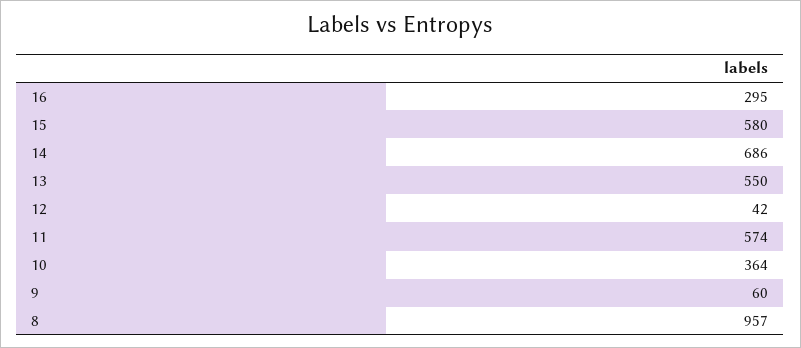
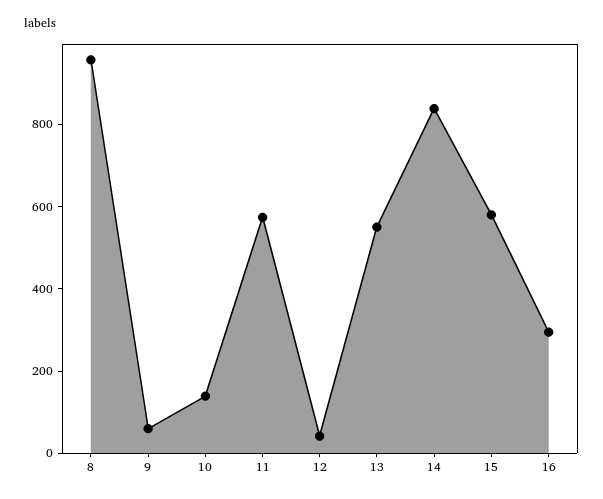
14: 686 -> 850
10: 364 -> 150

